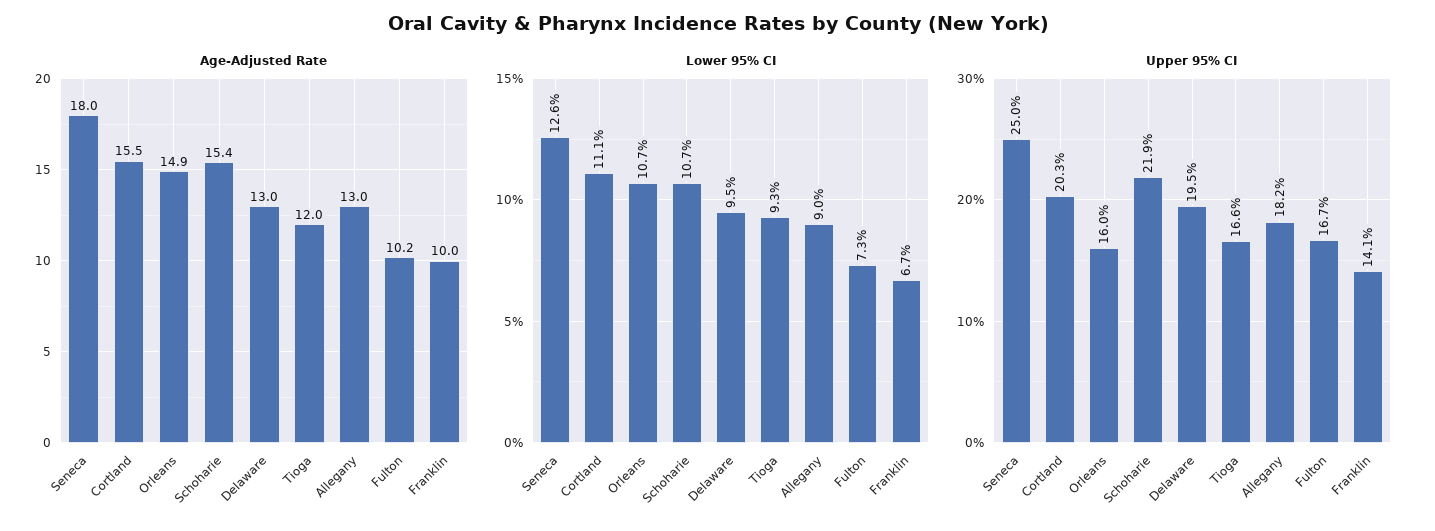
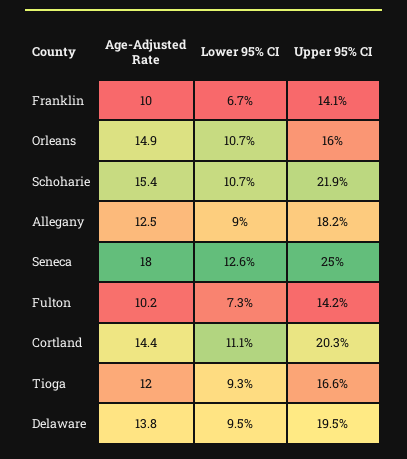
Age-Adjusted Rate, Cortland: 15.5 -> 14.4
Age-Adjusted Rate, Delaware: 13 -> 13.8
Age-Adjusted Rate, Allegany: 13 -> 12.5
Upper 95% CI, Fulton: 16.7 -> 14.2

